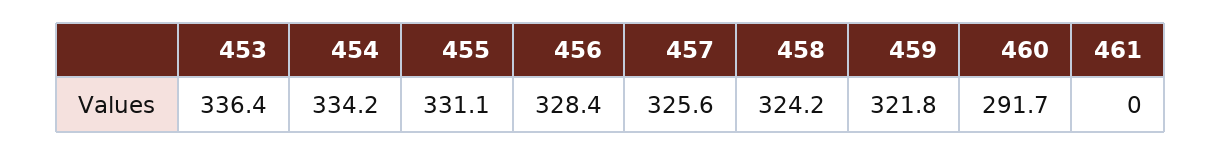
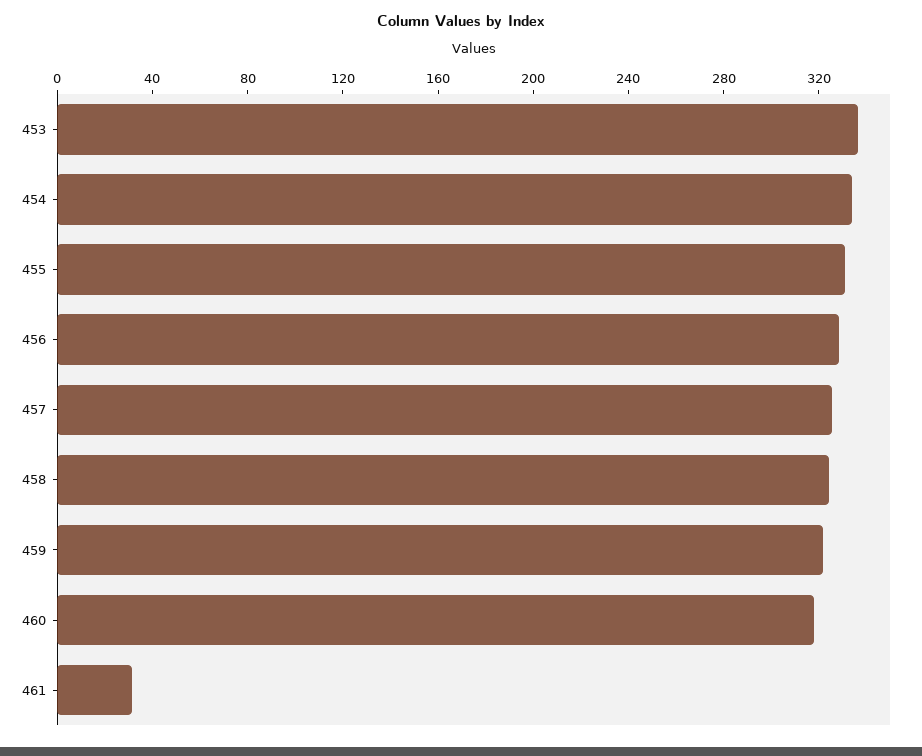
460: 291.7 -> 320
461: 0 -> 30

